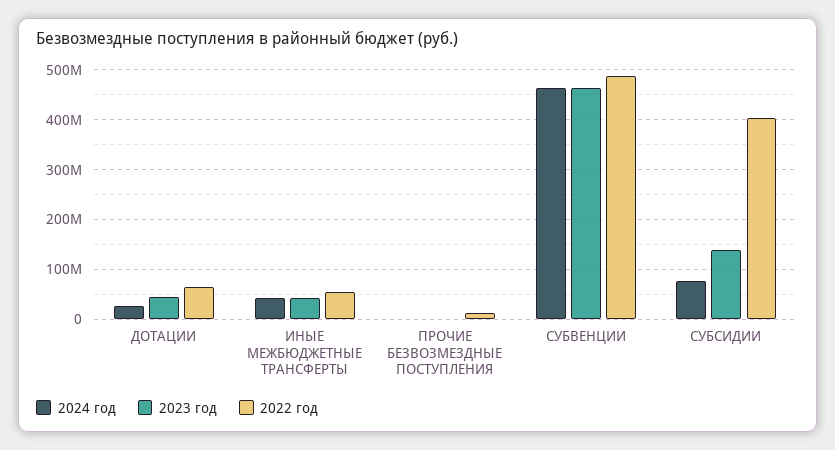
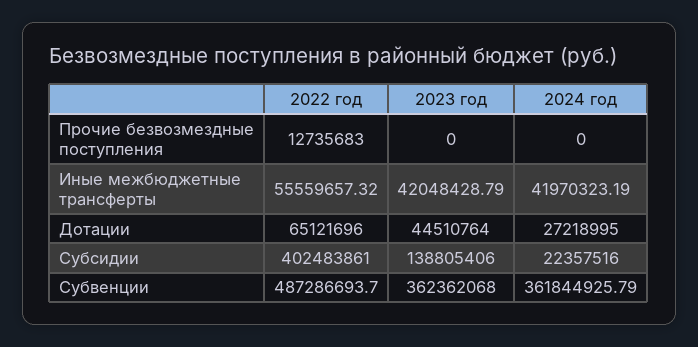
2024 год, СУБВЕНЦИИ: 460000000 -> 361844925.79
2023 год, СУБВЕНЦИИ: 460000000 -> 362362068
2024 год, СУБСИДИИ: 80000000 -> 22357516

